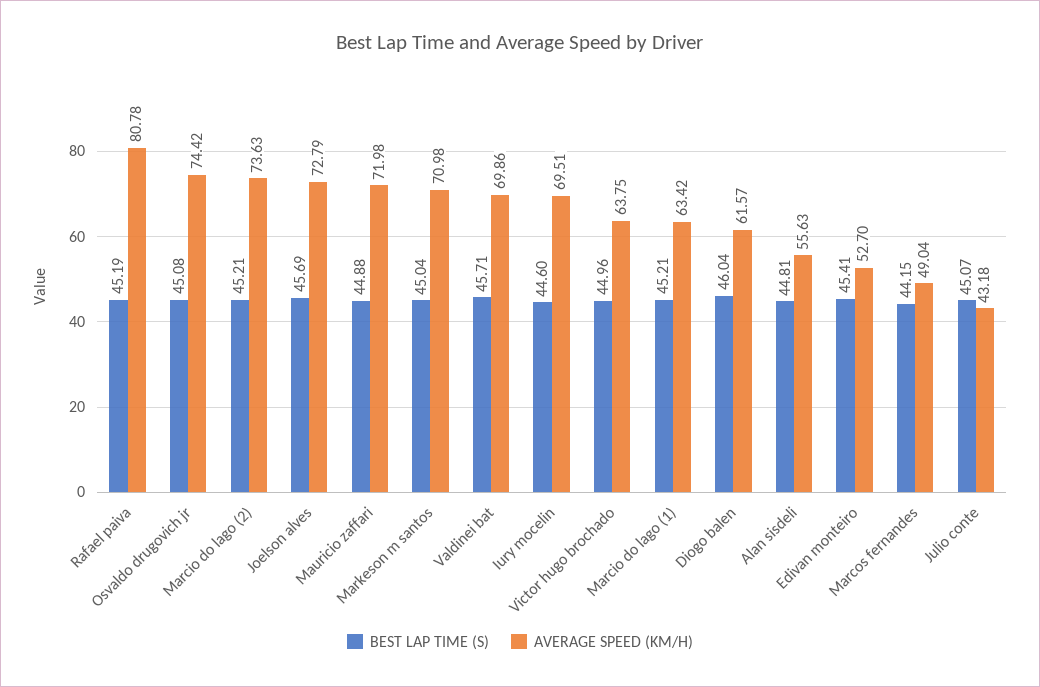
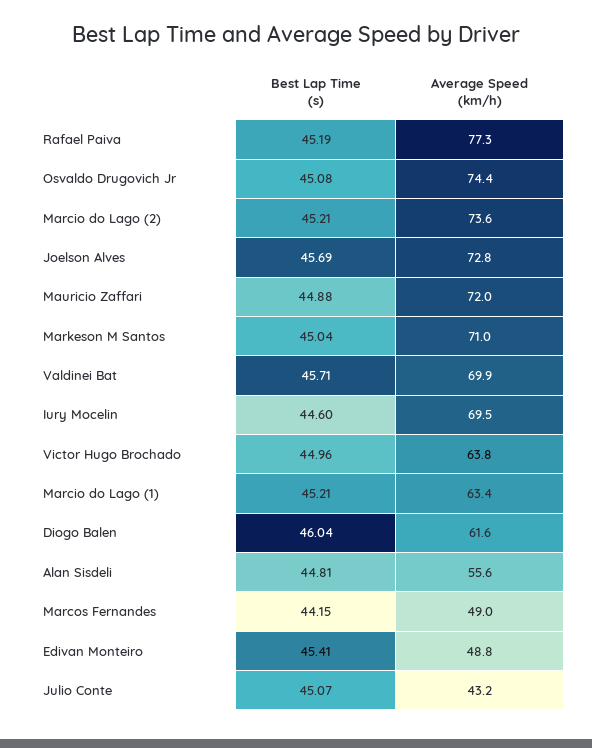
AVERAGE SPEED (KM/H), Rafael paiva: 80.78 -> 77.3
AVERAGE SPEED (KM/H), Edivan monteiro: 52.7 -> 48.8

